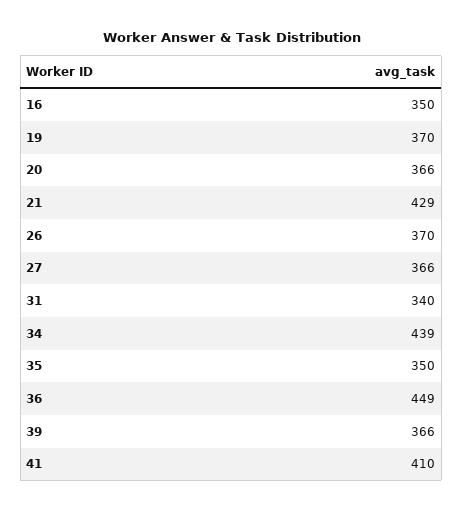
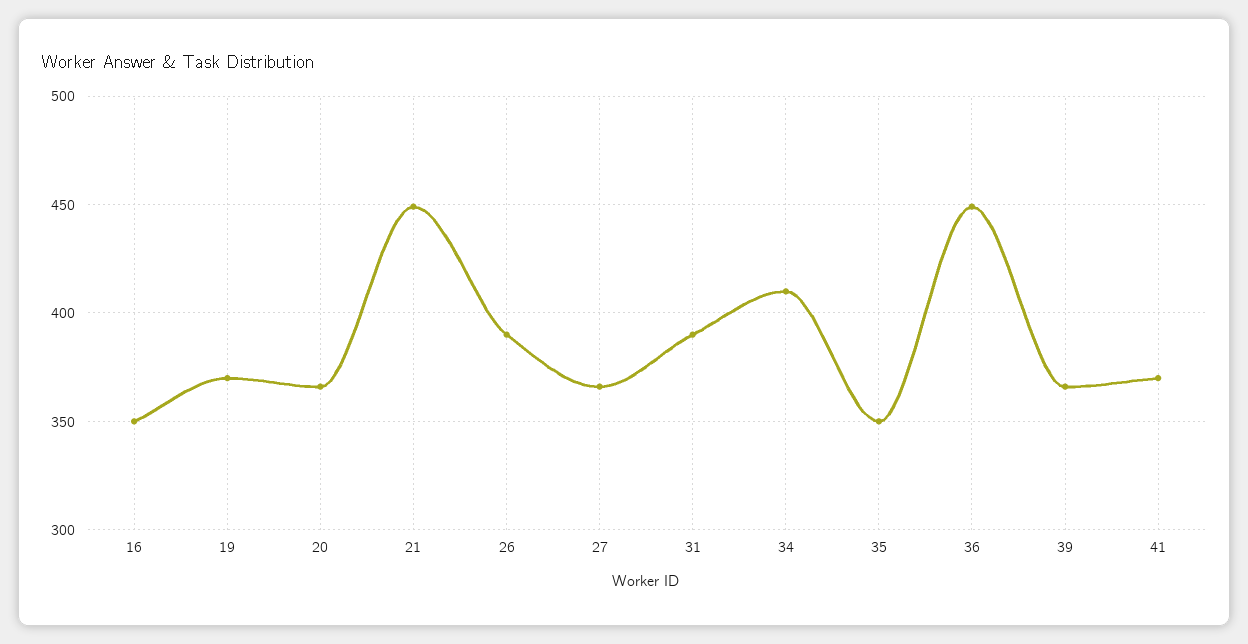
21: 429 -> 450
26: 370 -> 390
31: 340 -> 390
34: 439 -> 410
41: 410 -> 370

